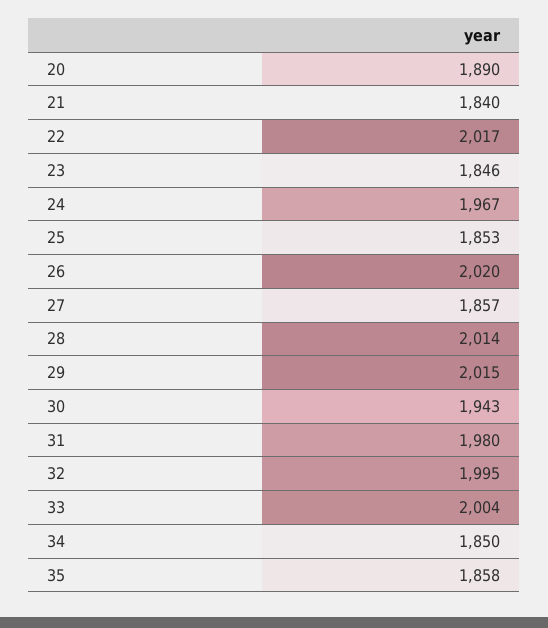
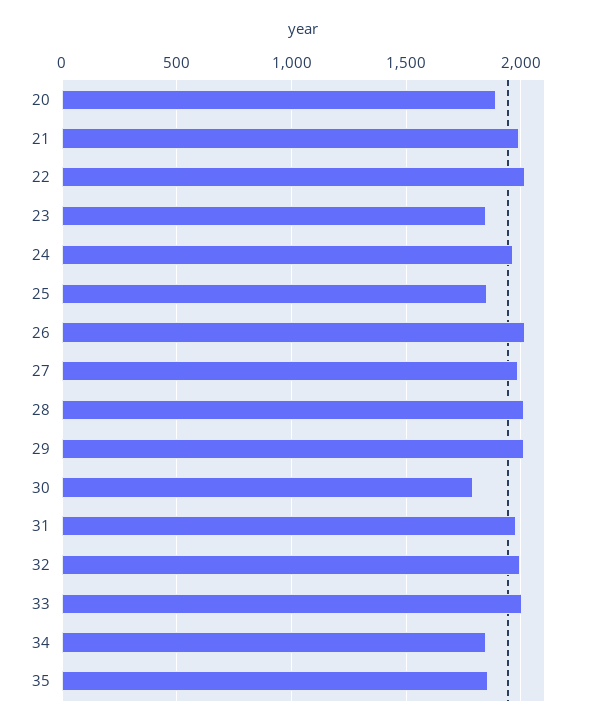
21: 1840 -> 2000
27: 1857 -> 2000
30: 1943 -> 1800

